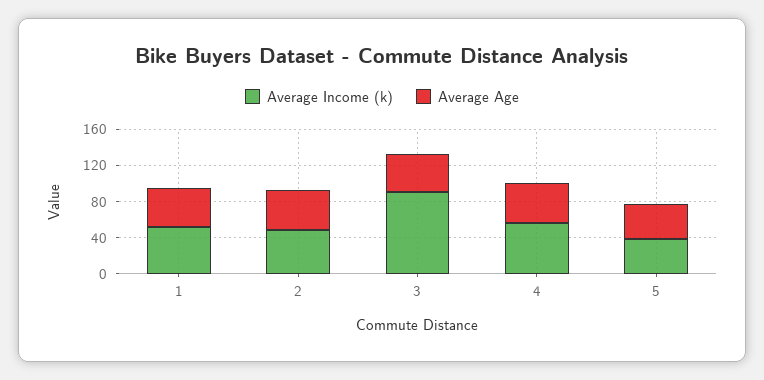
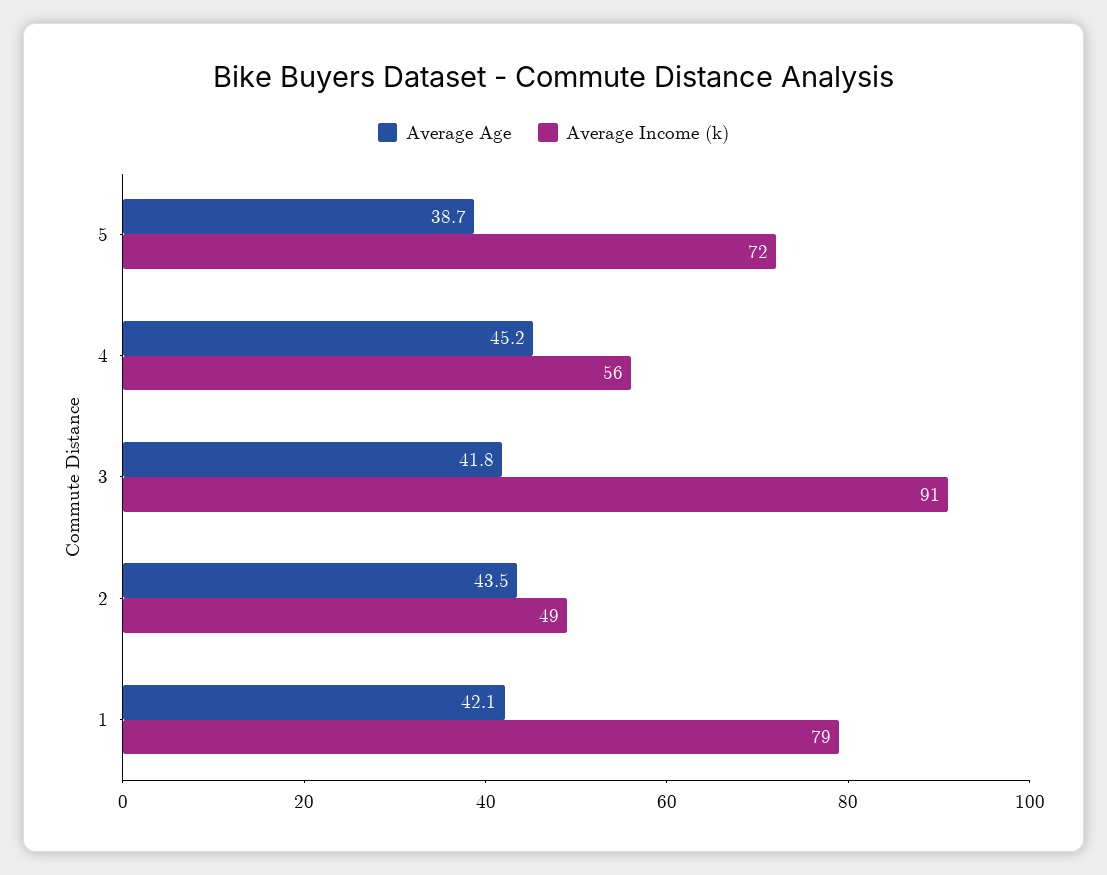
Average Income (k), 1: 50 -> 79
Average Income (k), 5: 40 -> 72

